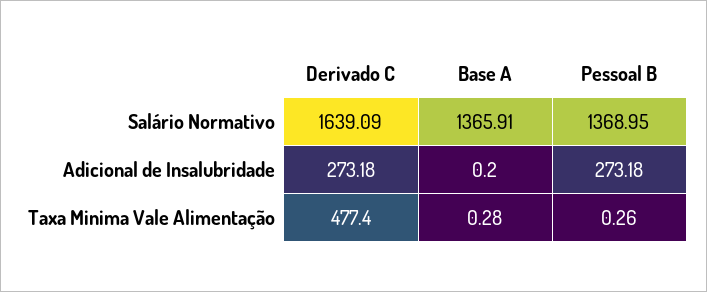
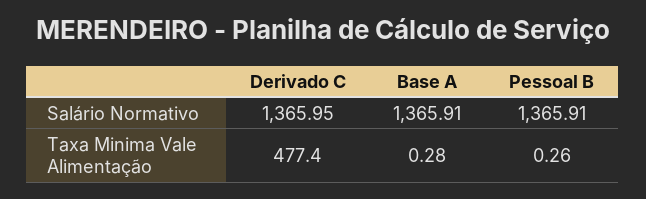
Derivado C, Salário Normativo: 1639.09 -> 1365.95
Pessoal B, Salário Normativo: 1368.95 -> 1365.91
Derivado C, Adicional de Insalubridade: 273.18 -> none
Base A, Adicional de Insalubridade: 0.2 -> none
Pessoal B, Adicional de Insalubridade: 273.18 -> none

